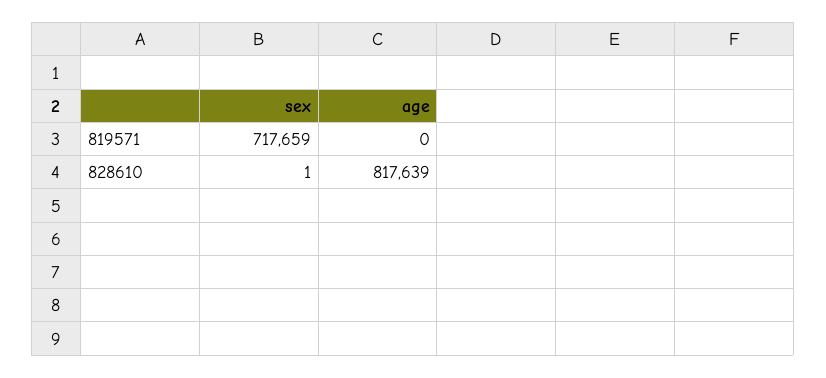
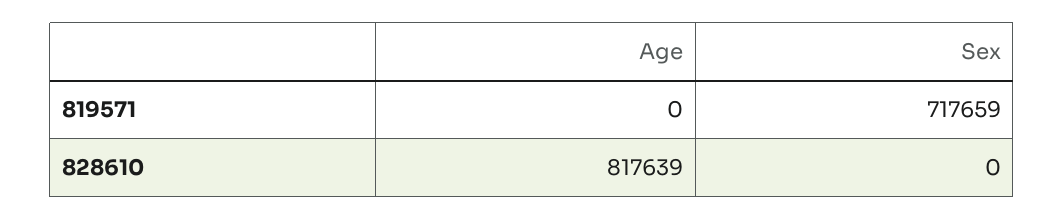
sex, 828610: 1 -> 0

